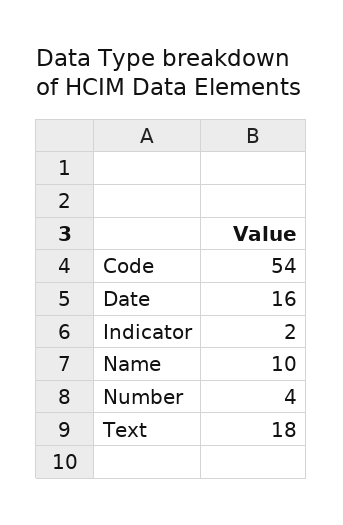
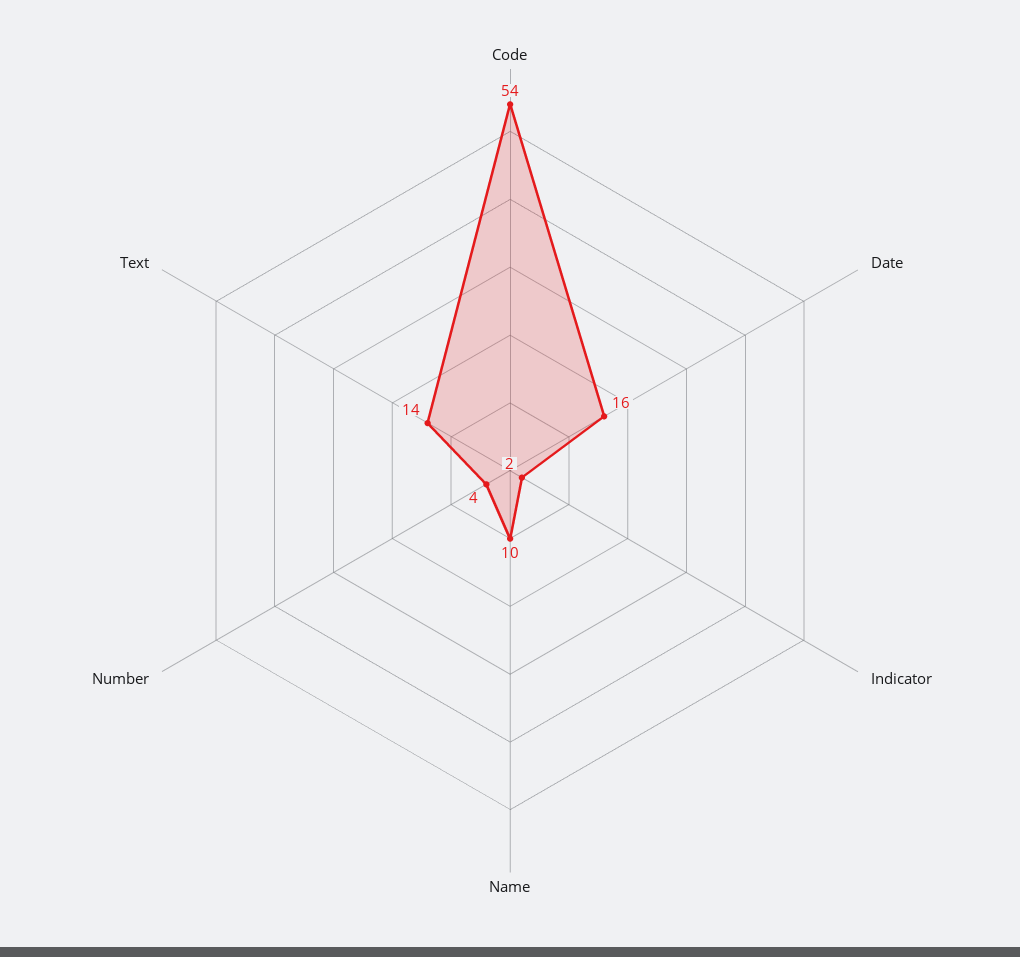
Text: 18 -> 14

